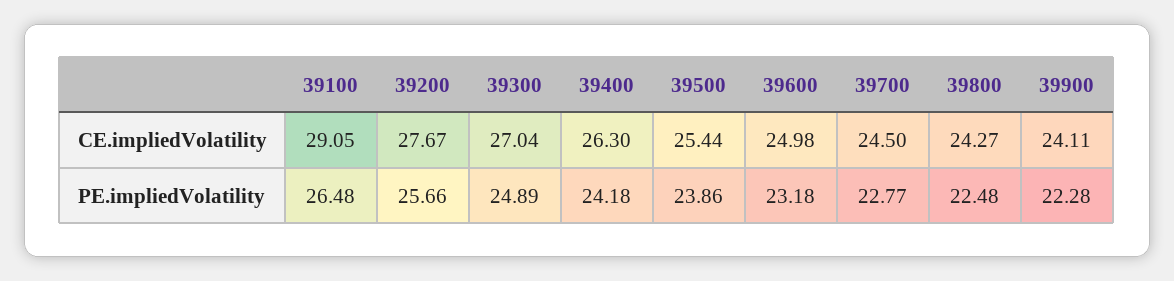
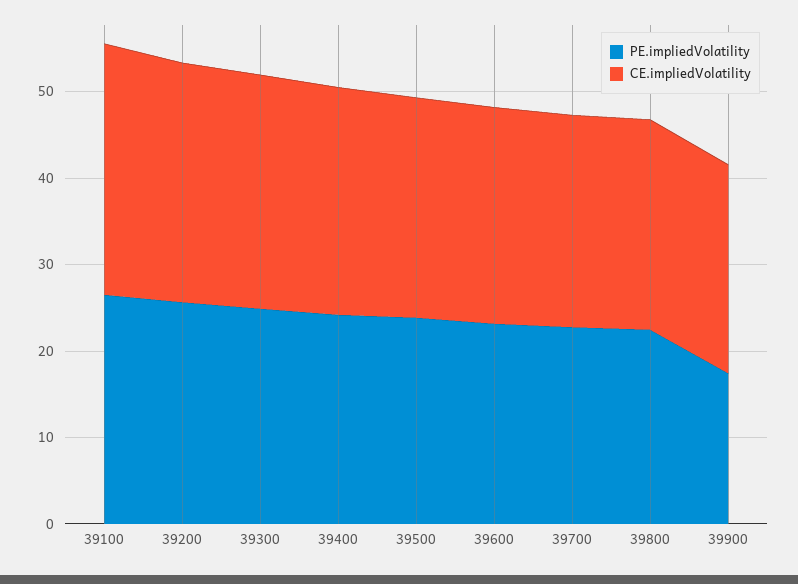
PE.impliedVolatility, 39900: 22.28 -> 18

